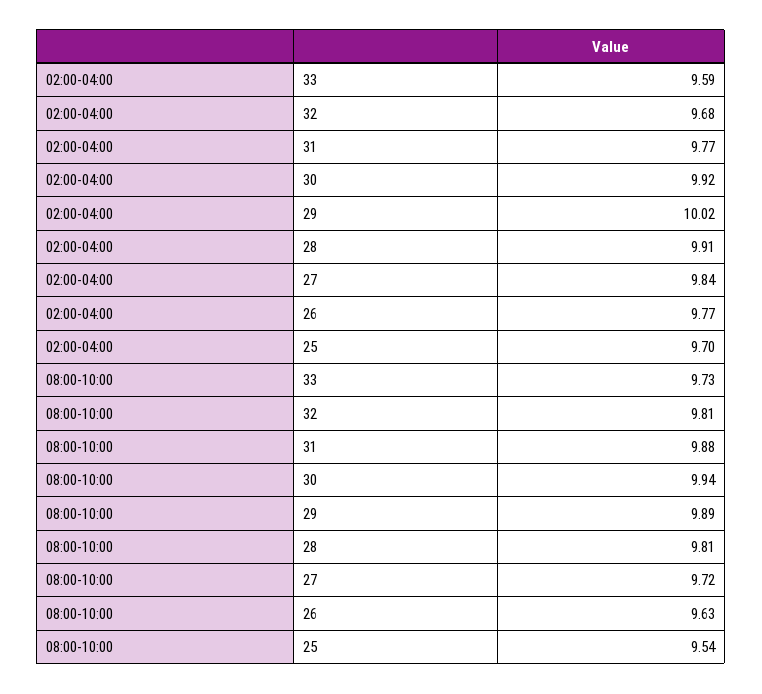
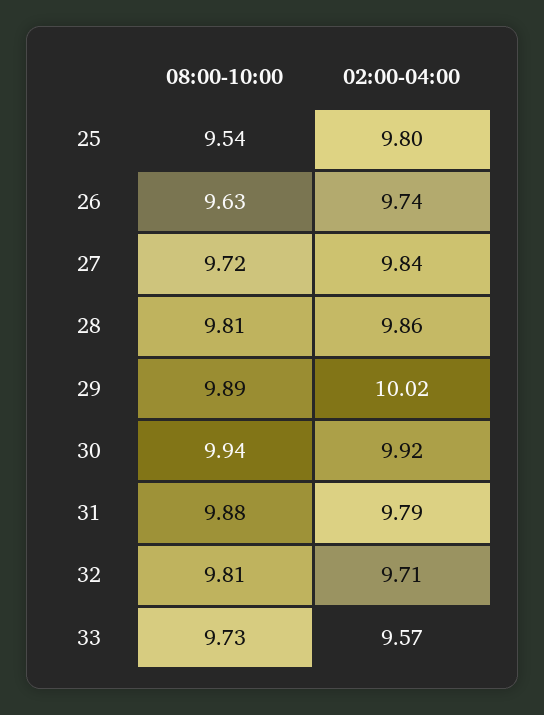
02:00-04:00, 33: 9.59 -> 9.57
02:00-04:00, 32: 9.68 -> 9.71
02:00-04:00, 31: 9.77 -> 9.79
02:00-04:00, 28: 9.91 -> 9.86
02:00-04:00, 26: 9.77 -> 9.74
02:00-04:00, 25: 9.7 -> 9.8

